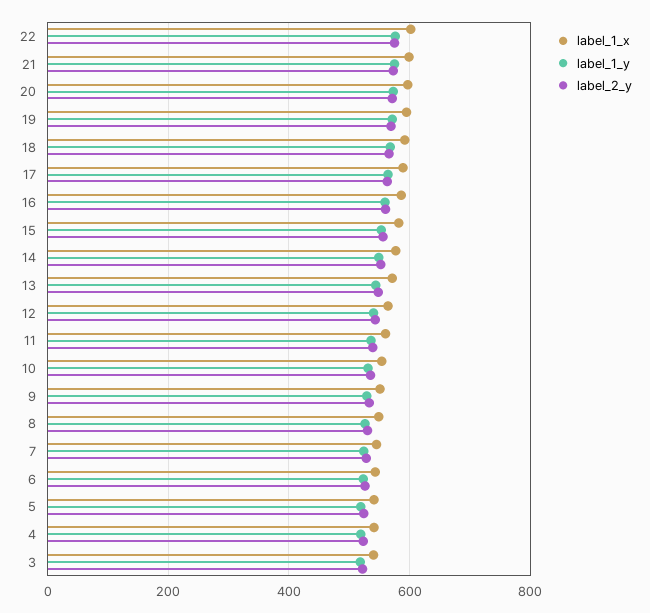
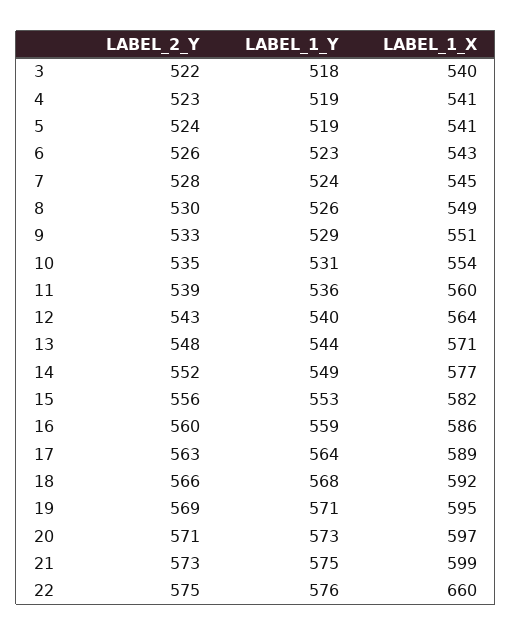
label_1_x, 22: 600 -> 660

